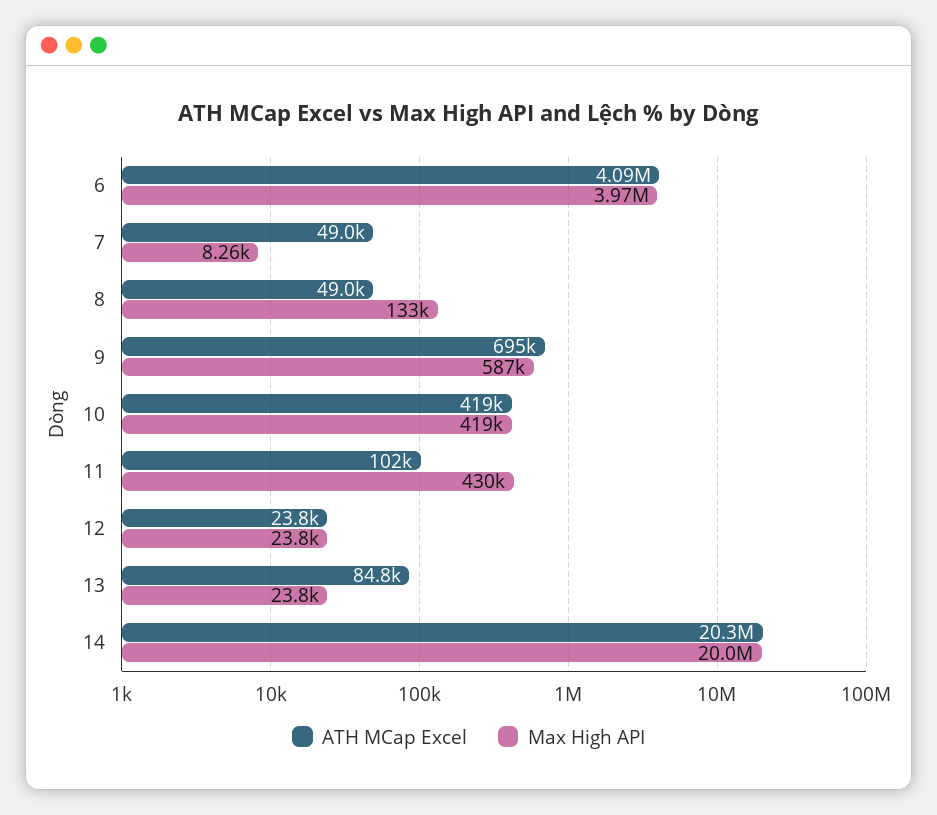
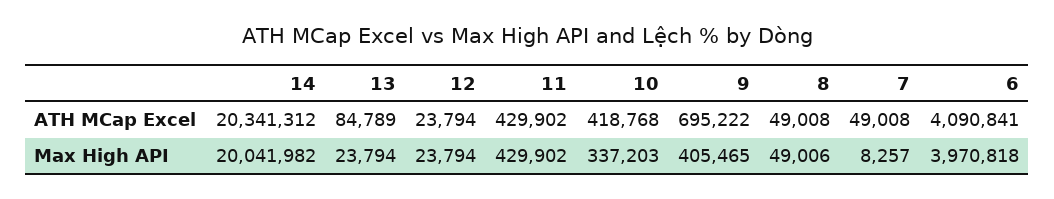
Max High API, 8: 133000 -> 49006
Max High API, 9: 587000 -> 405465
Max High API, 10: 419000 -> 337203
ATH MCap Excel, 11: 102000 -> 429902

